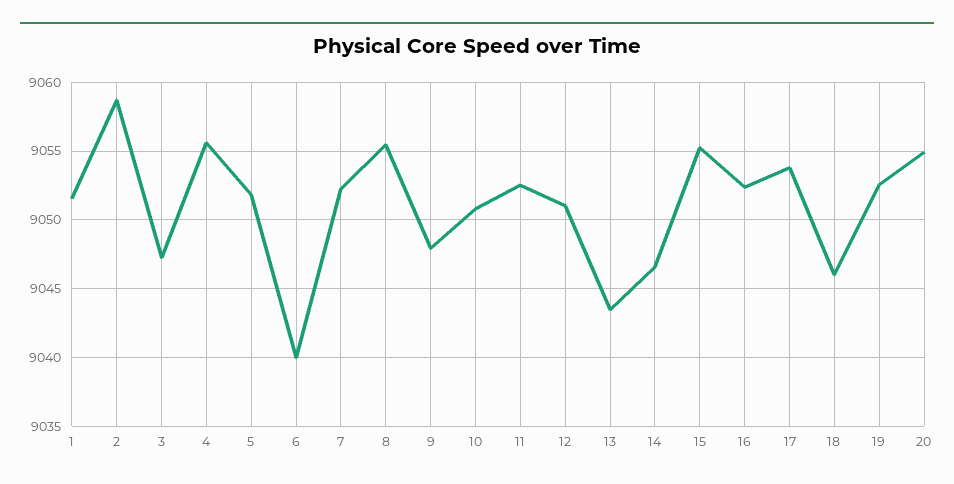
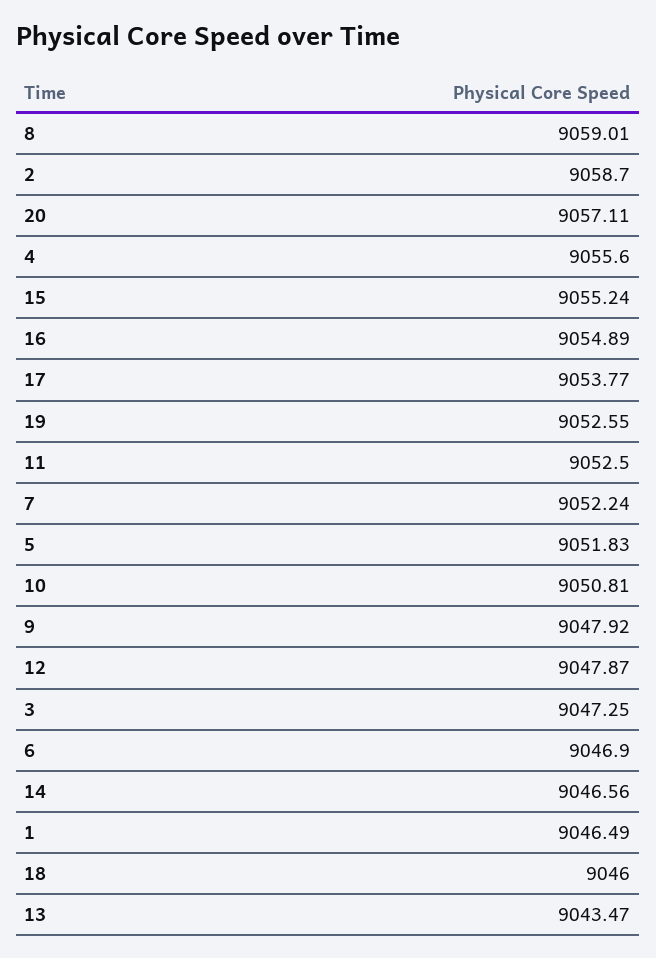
1: 9051.5 -> 9046.49
6: 9040 -> 9046.9
8: 9055.5 -> 9059.01
12: 9051 -> 9047.87
16: 9052.5 -> 9054.89
20: 9055 -> 9057.11

